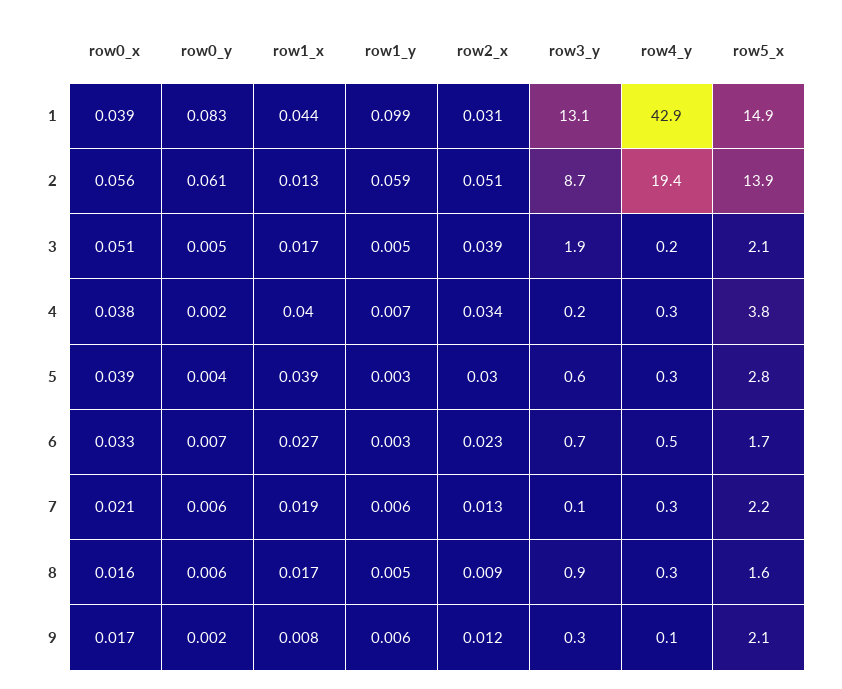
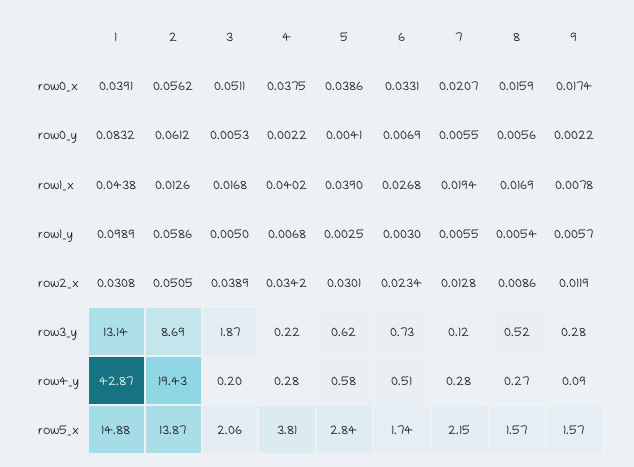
row4_y, 5: 0.3 -> 0.58
row3_y, 8: 0.9 -> 0.52
row5_x, 9: 2.1 -> 1.57

